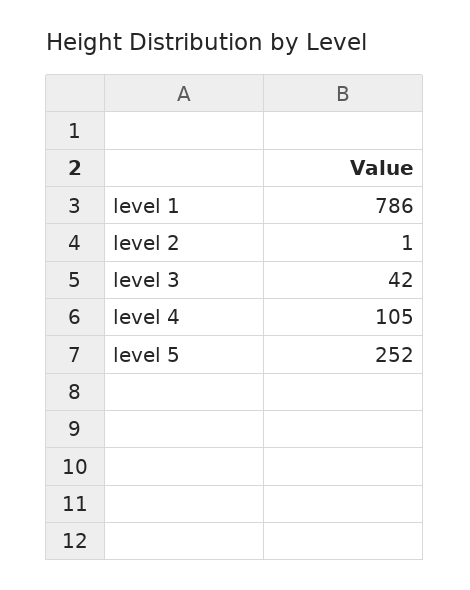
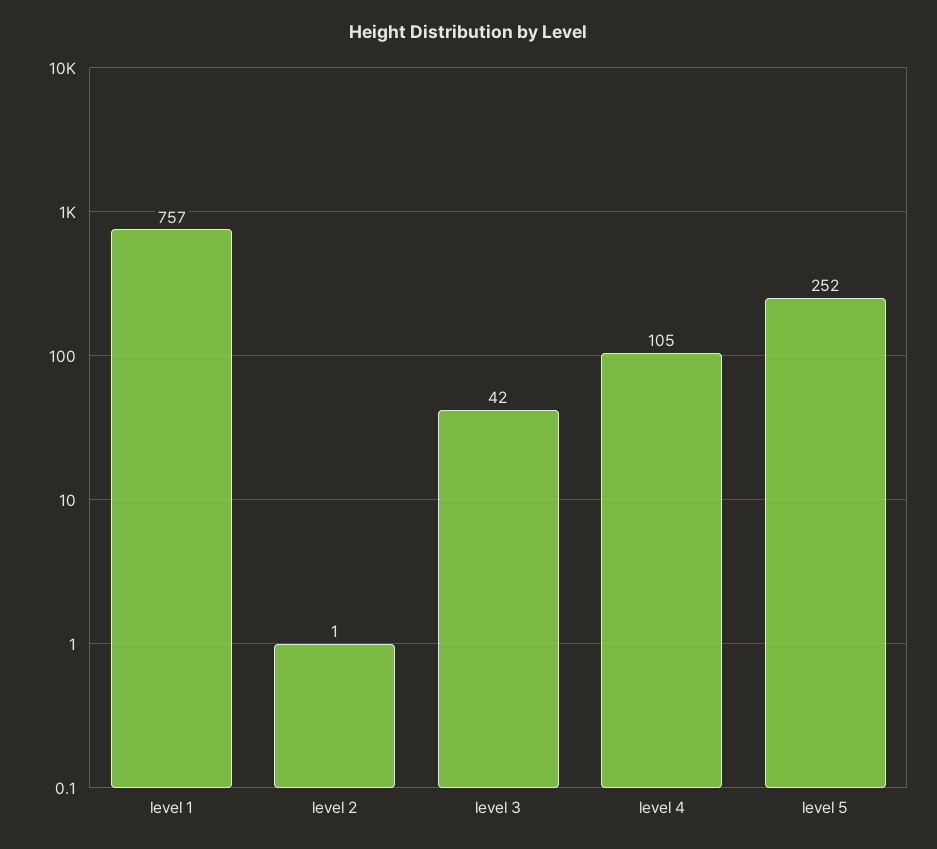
level 1: 786 -> 757

